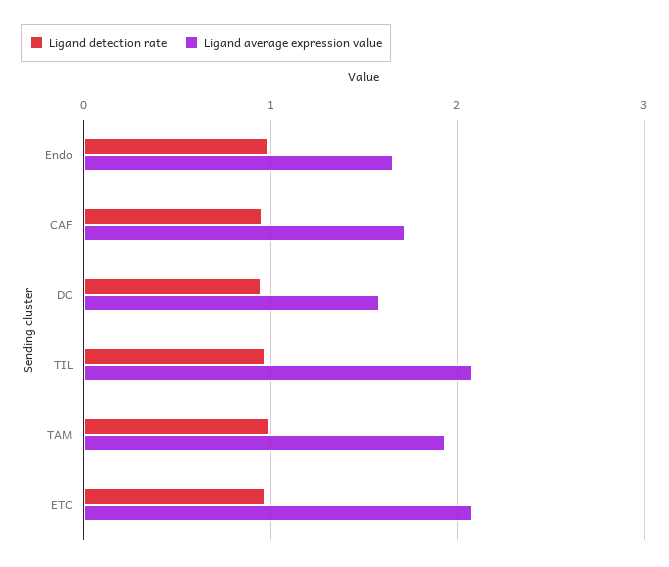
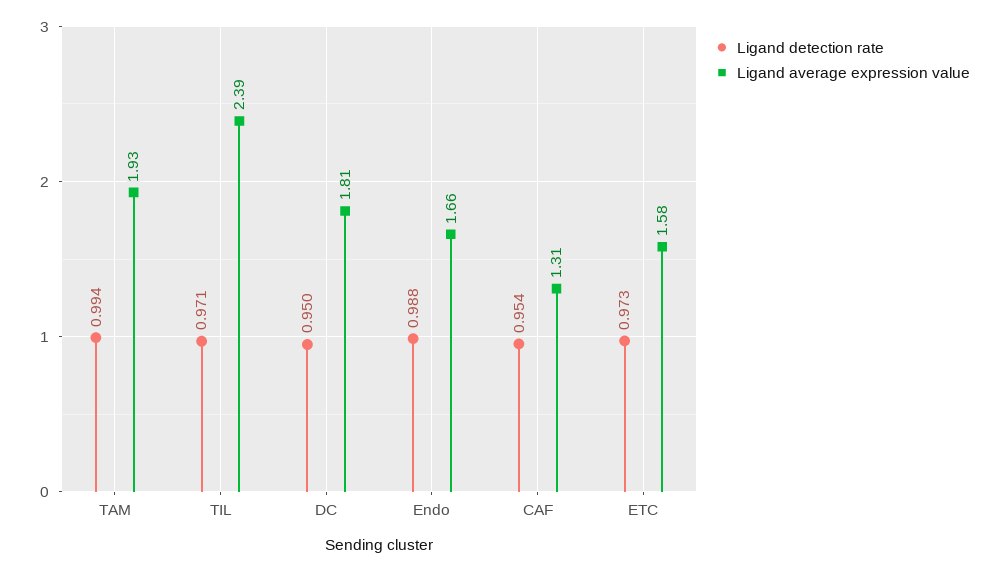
Ligand average expression value, CAF: 1.7 -> 1.31
Ligand average expression value, DC: 1.6 -> 1.81
Ligand average expression value, TIL: 2.1 -> 2.39
Ligand average expression value, ETC: 2.1 -> 1.58

